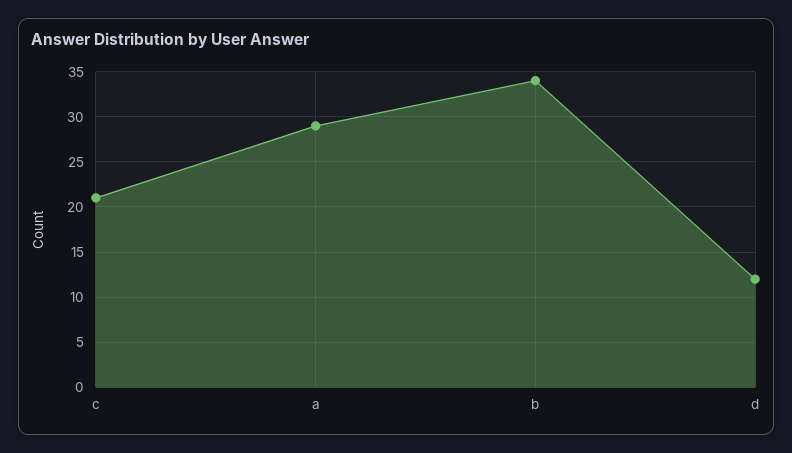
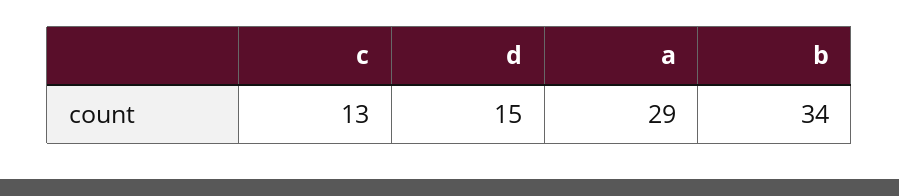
c: 21 -> 13
d: 12 -> 15

